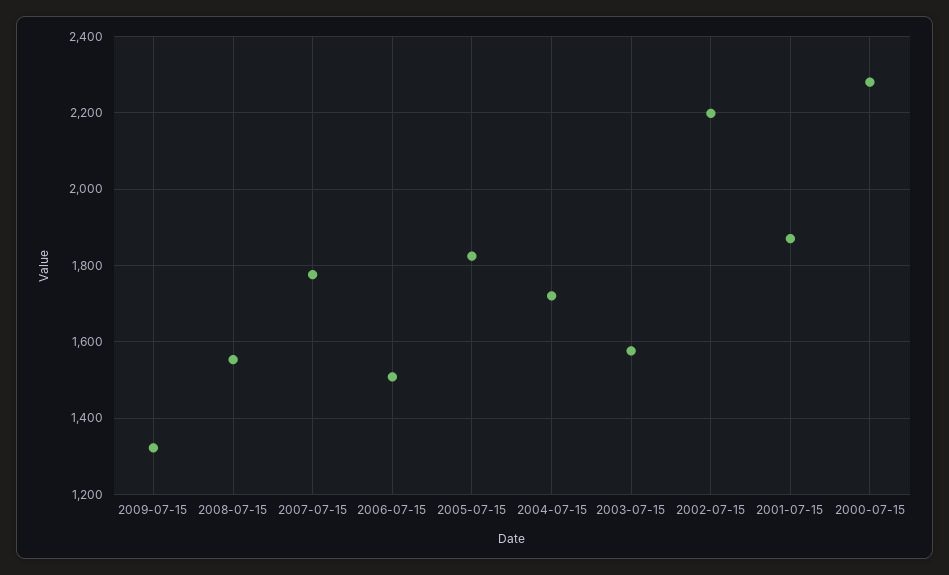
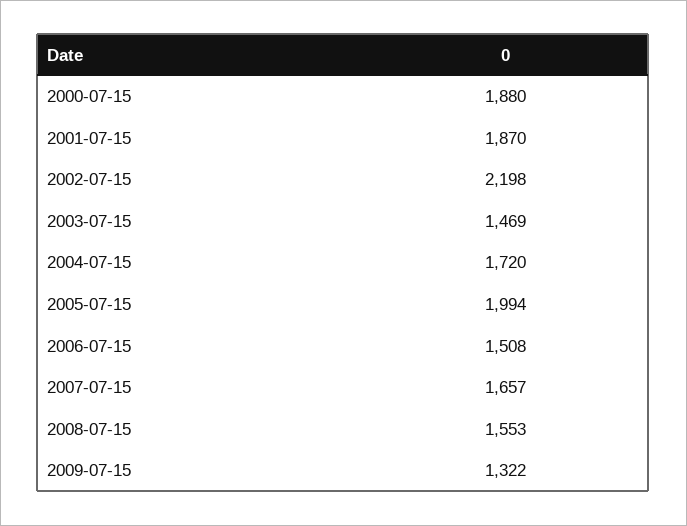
2007-07-15: 1780 -> 1657
2005-07-15: 1820 -> 1994
2003-07-15: 1580 -> 1469
2000-07-15: 2280 -> 1880

